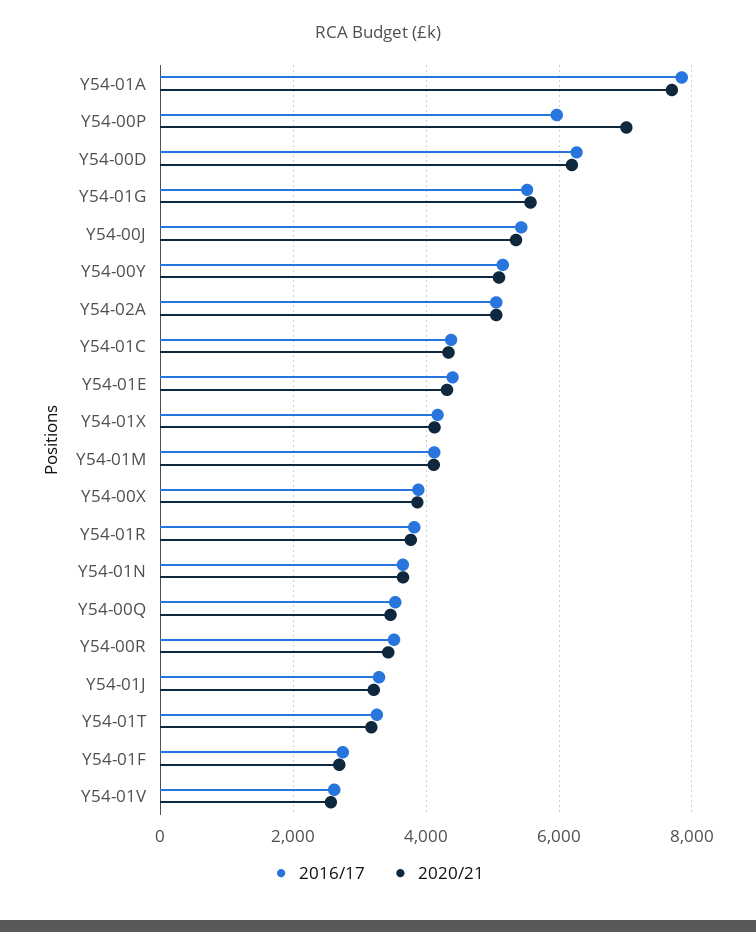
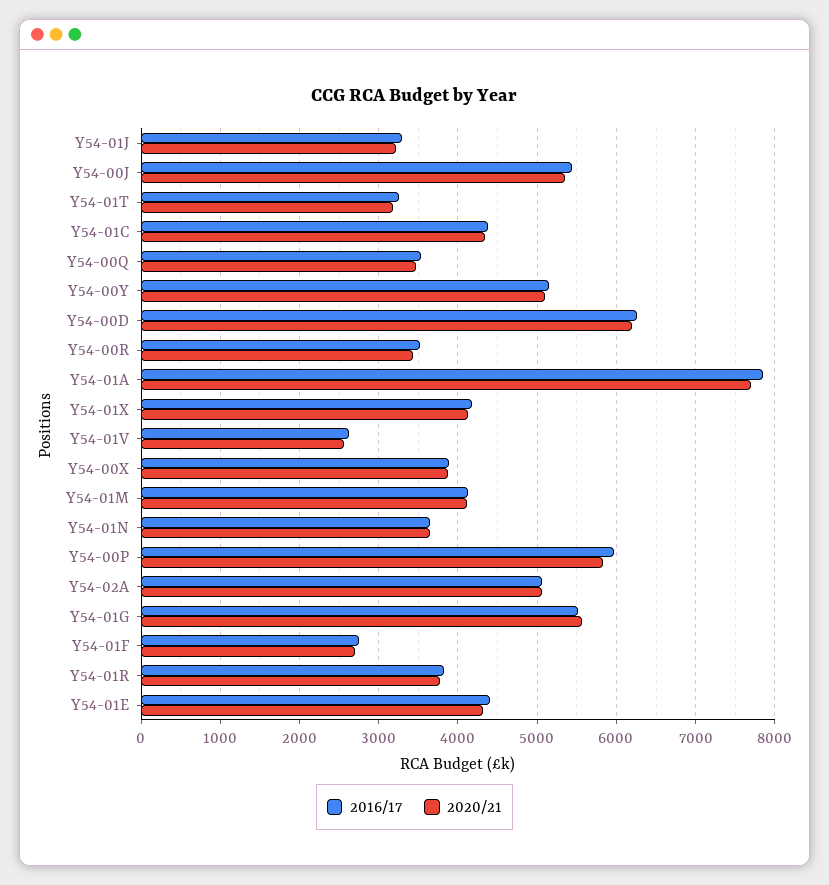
2020/21, Y54-00P: 7000 -> 5800

